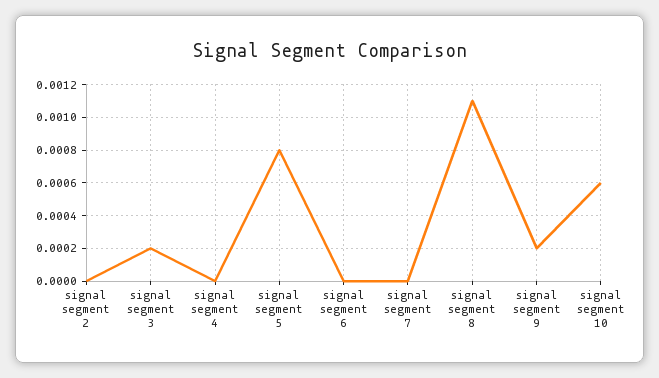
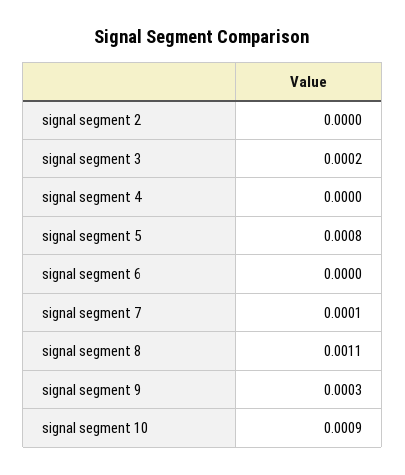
signal segment 7: 0 -> 0.0001
signal segment 9: 0.0002 -> 0.0003
signal segment 10: 0.0006 -> 0.0009

